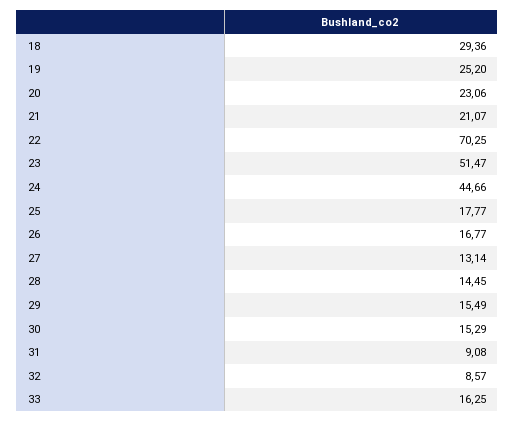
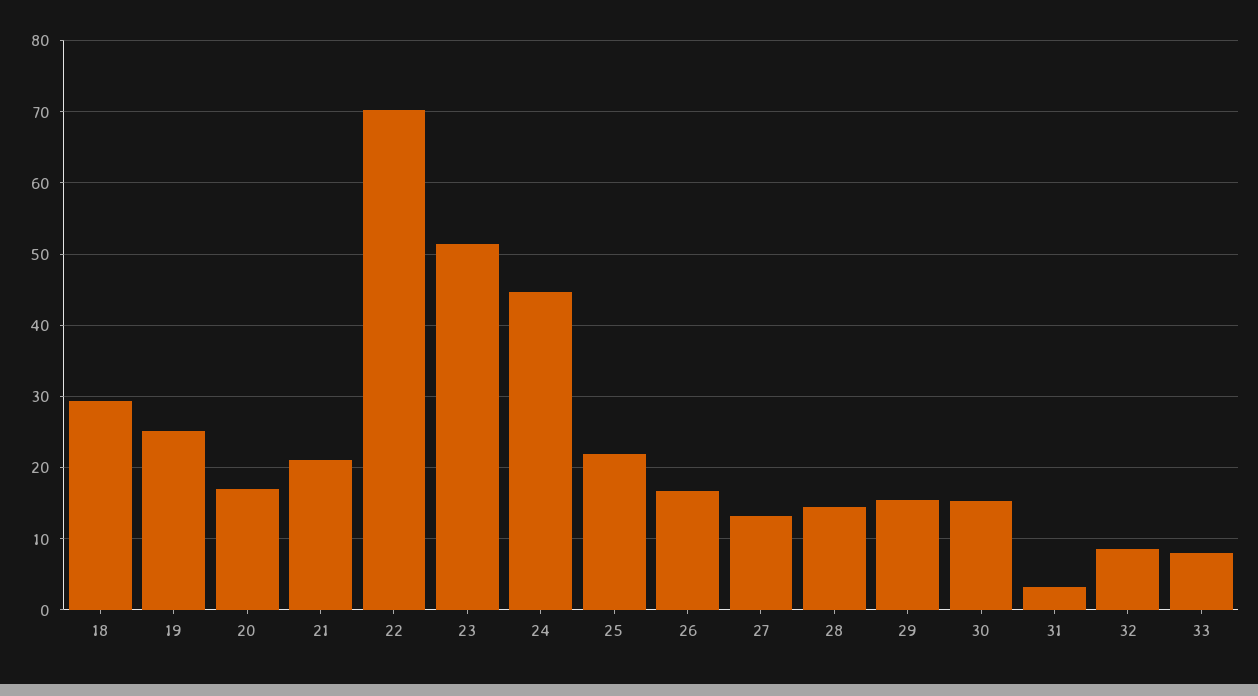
20: 23.06 -> 17
25: 17.77 -> 22
31: 9.08 -> 3
33: 16.25 -> 8

